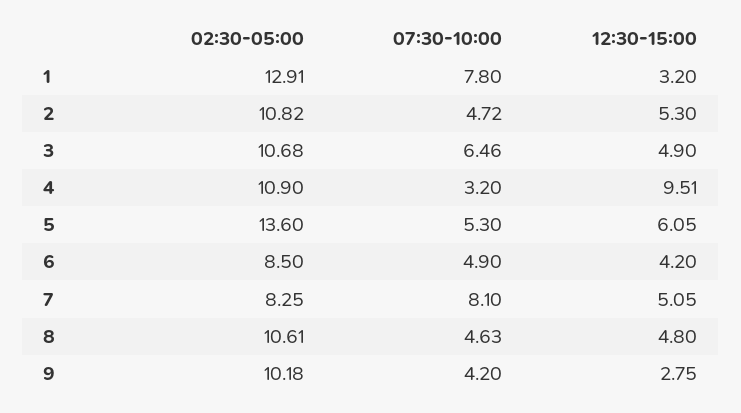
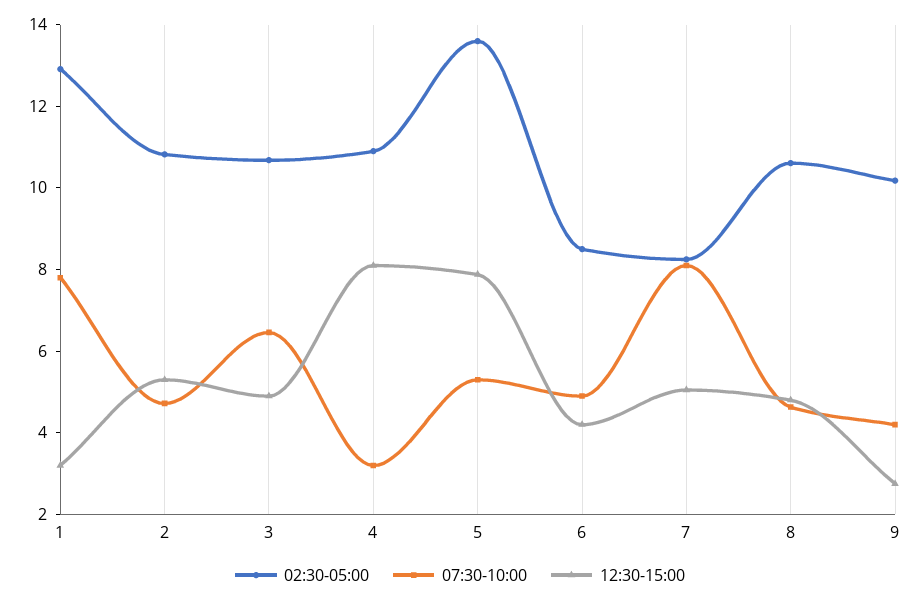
12:30-15:00, 4: 9.51 -> 8
12:30-15:00, 5: 6.05 -> 8

